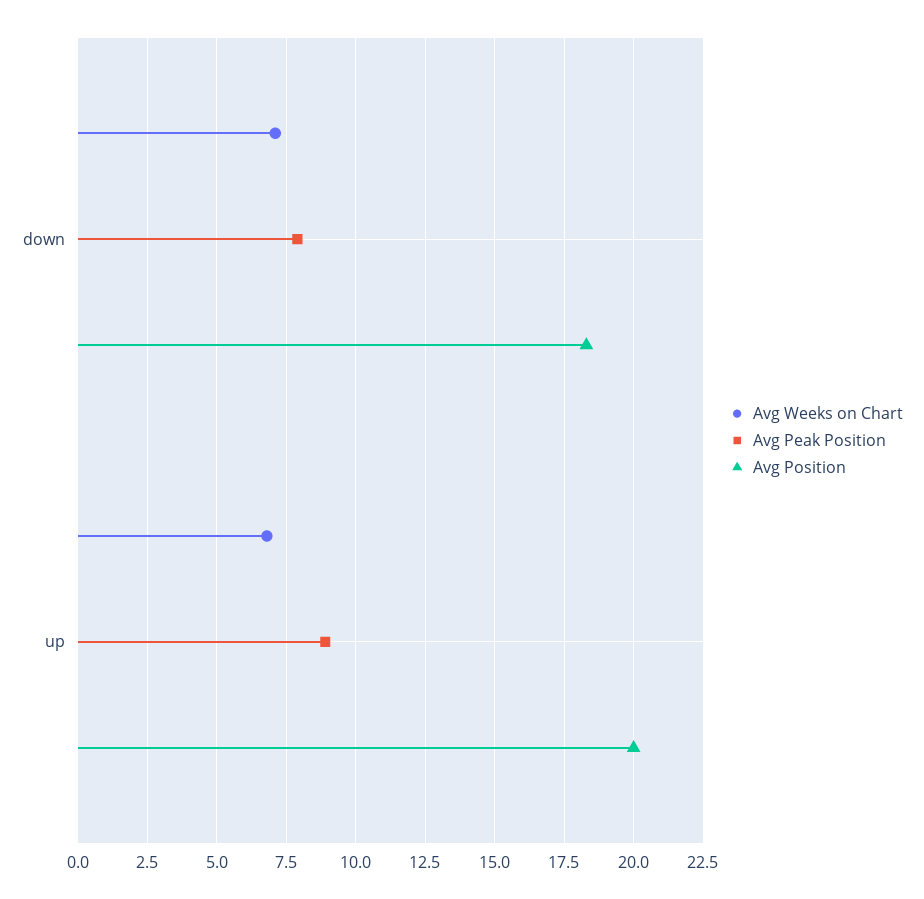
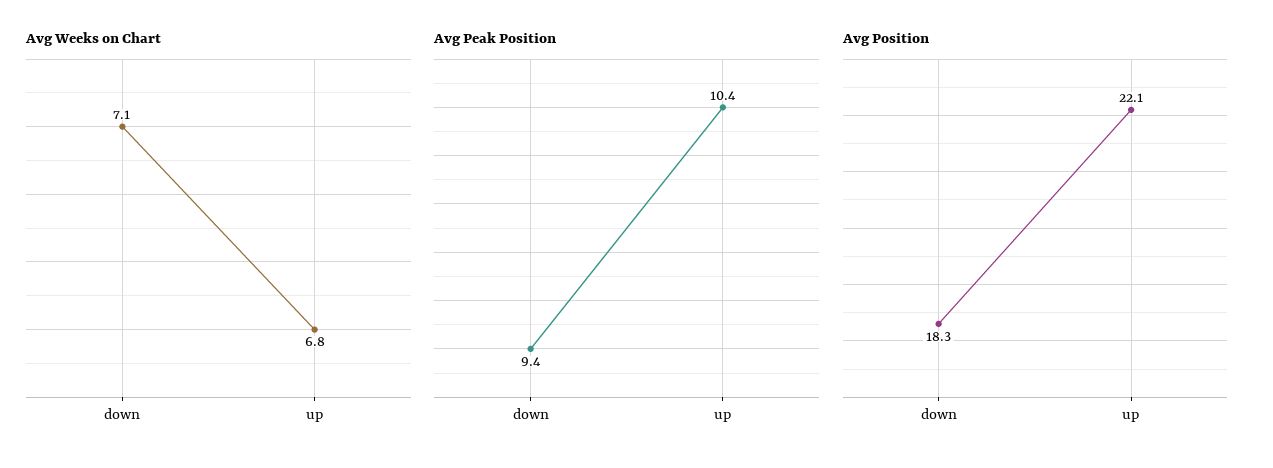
Avg Peak Position, down: 8 -> 9.4
Avg Peak Position, up: 9 -> 10.4
Avg Position, up: 20 -> 22.1

